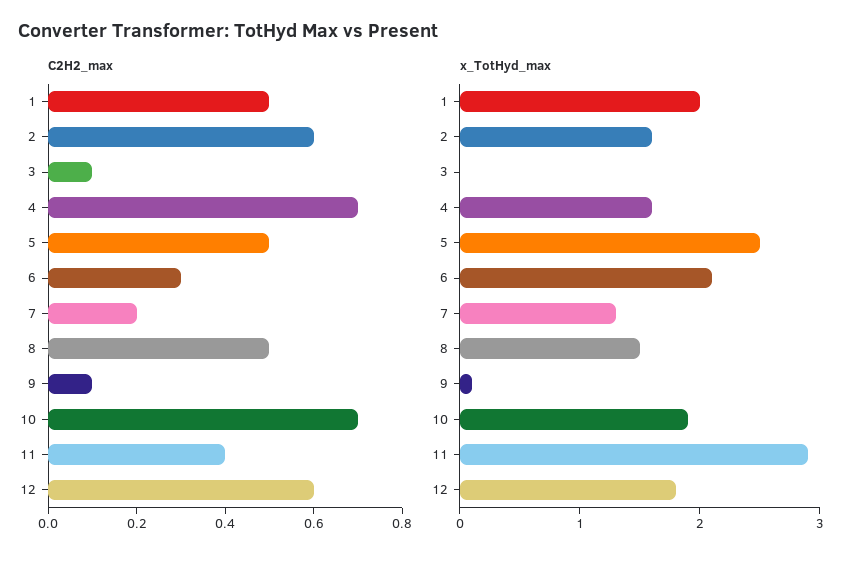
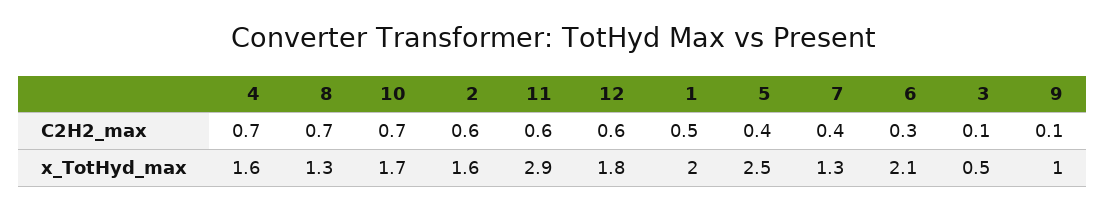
C2H2_max, 5: 0.5 -> 0.4
C2H2_max, 7: 0.2 -> 0.4
C2H2_max, 8: 0.5 -> 0.7
C2H2_max, 11: 0.4 -> 0.6
x_TotHyd_max, 3: 0 -> 0.5
x_TotHyd_max, 8: 1.5 -> 1.3
x_TotHyd_max, 9: 0.1 -> 1
x_TotHyd_max, 10: 1.9 -> 1.7

